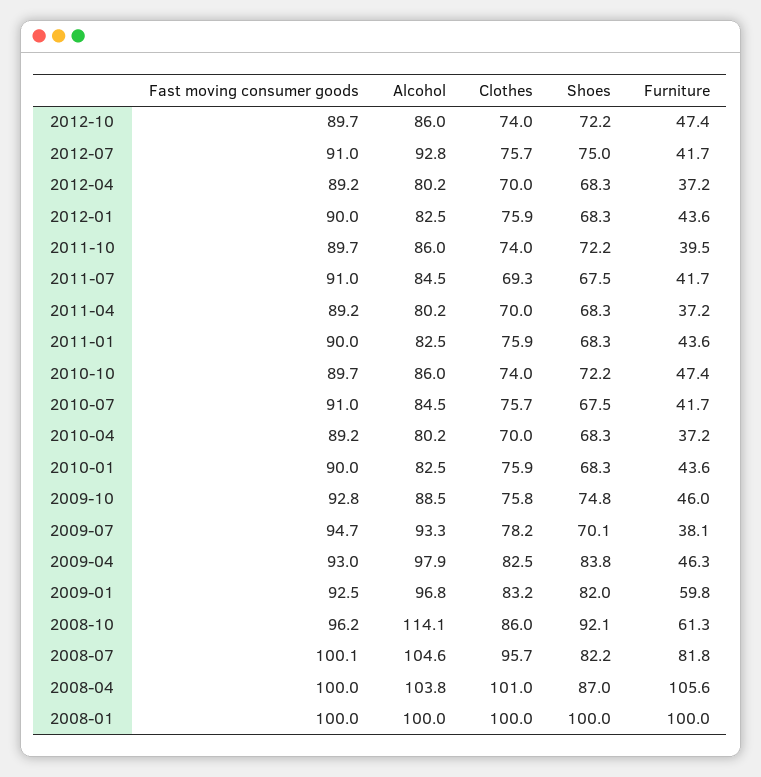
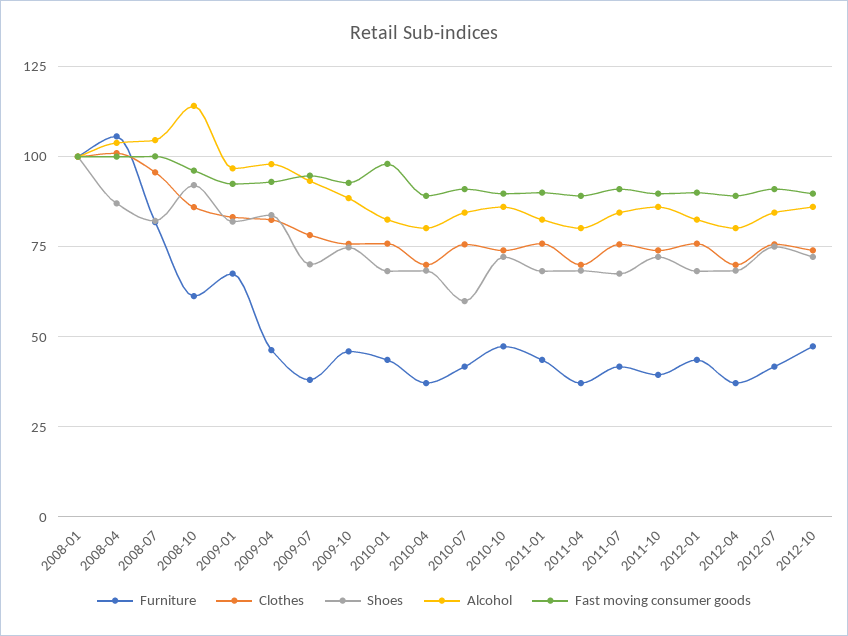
Alcohol, 2012-07: 92.8 -> 85
Clothes, 2011-07: 69.3 -> 75
Shoes, 2010-07: 67.5 -> 60
Fast moving consumer goods, 2010-01: 90 -> 97.5
Furniture, 2009-01: 59.8 -> 67.5

